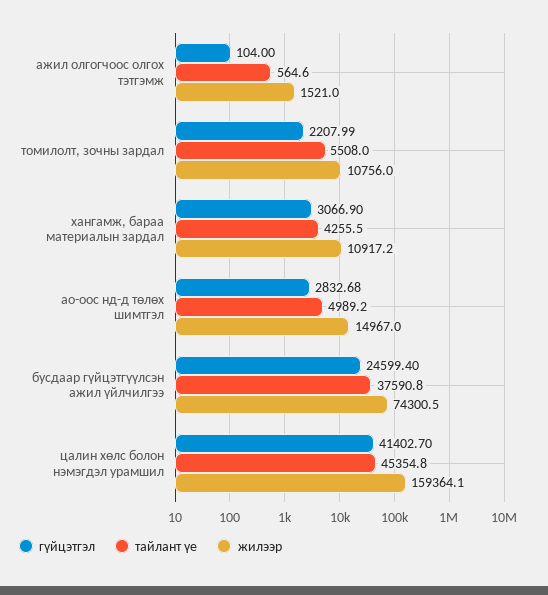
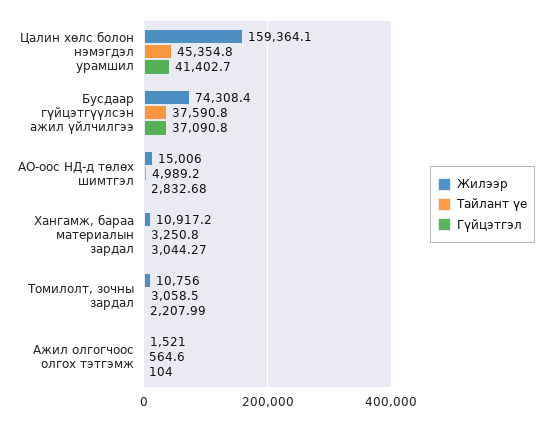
тайлант үе, томилолт, зочны зардал: 5508 -> 3058.5
гүйцэтгэл, хангамж, бараа материалын зардал: 3066.9 -> 3044.27
тайлант үе, хангамж, бараа материалын зардал: 4255.5 -> 3250.8
жилээр, ао-оос нд-д төлөх шимтгэл: 14967 -> 15006
гүйцэтгэл, бусдаар гүйцэтгүүлсэн ажил үйлчилгээ: 24599.4 -> 37090.8
жилээр, бусдаар гүйцэтгүүлсэн ажил үйлчилгээ: 74300.5 -> 74308.4

